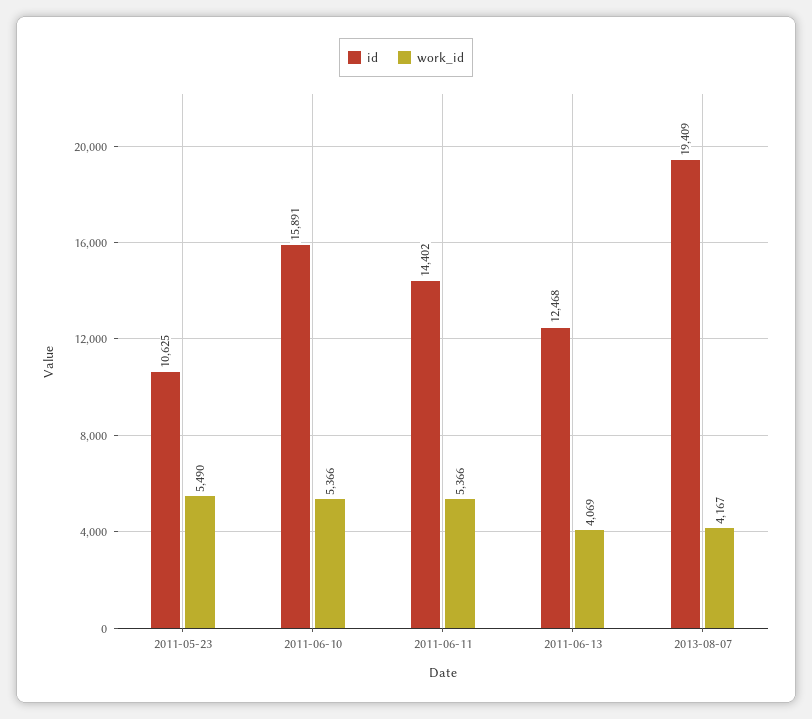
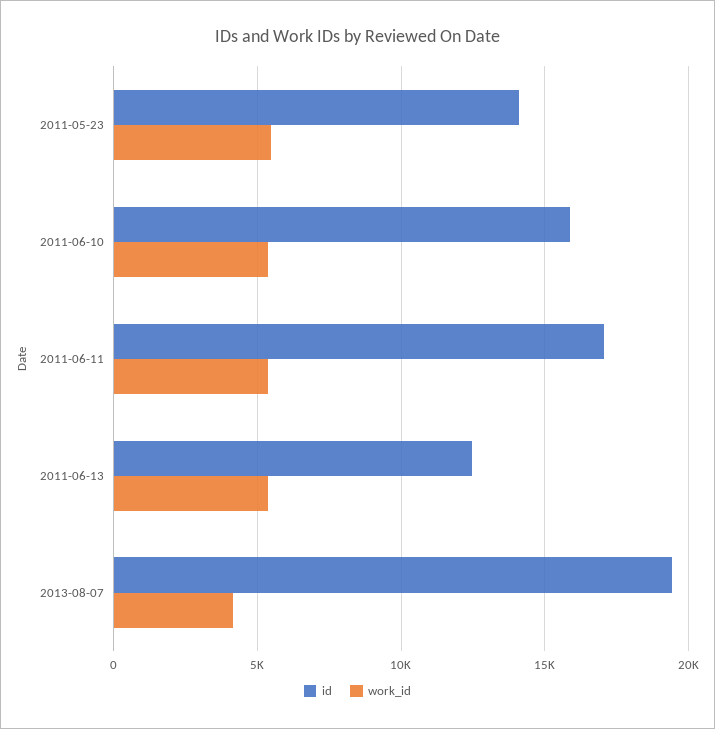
id, 2011-05-23: 10625 -> 14000
id, 2011-06-11: 14402 -> 17000
work_id, 2011-06-13: 4069 -> 5500

